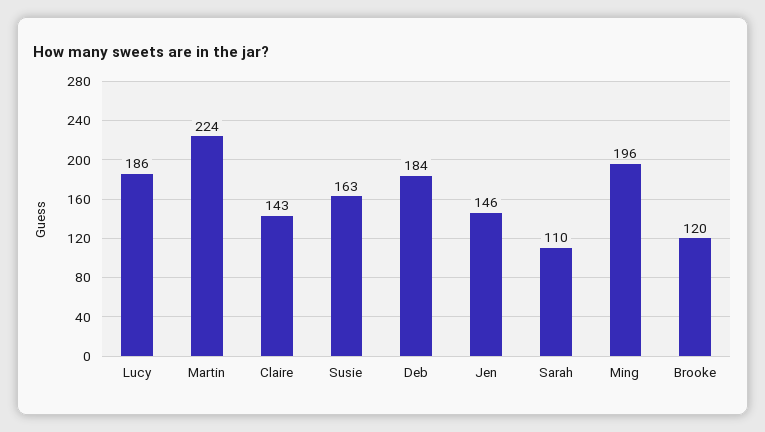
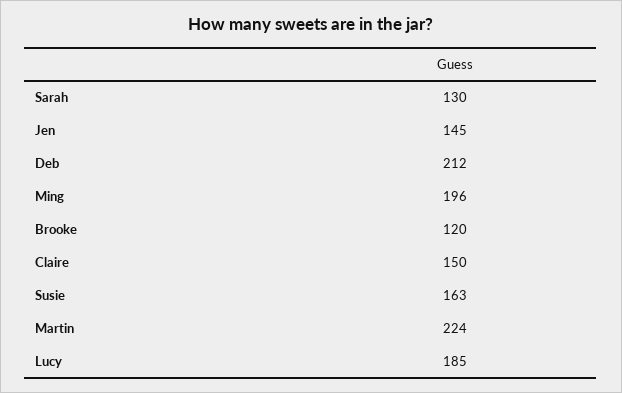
Lucy: 186 -> 185
Claire: 143 -> 150
Deb: 184 -> 212
Jen: 146 -> 145
Sarah: 110 -> 130

